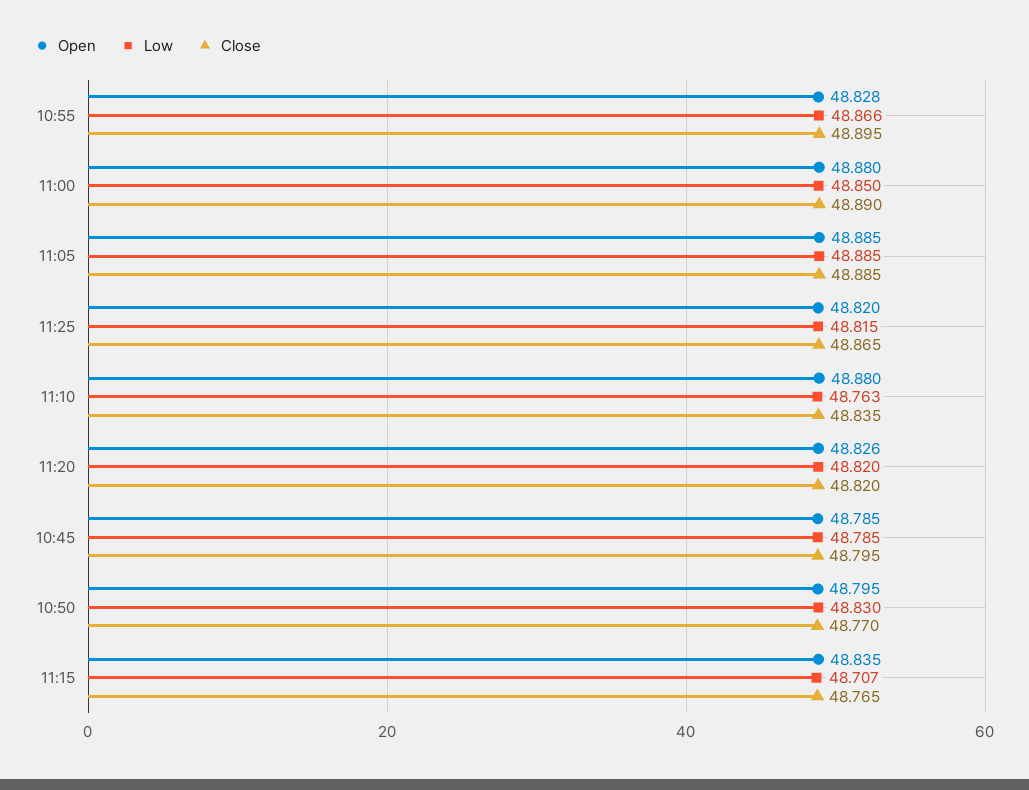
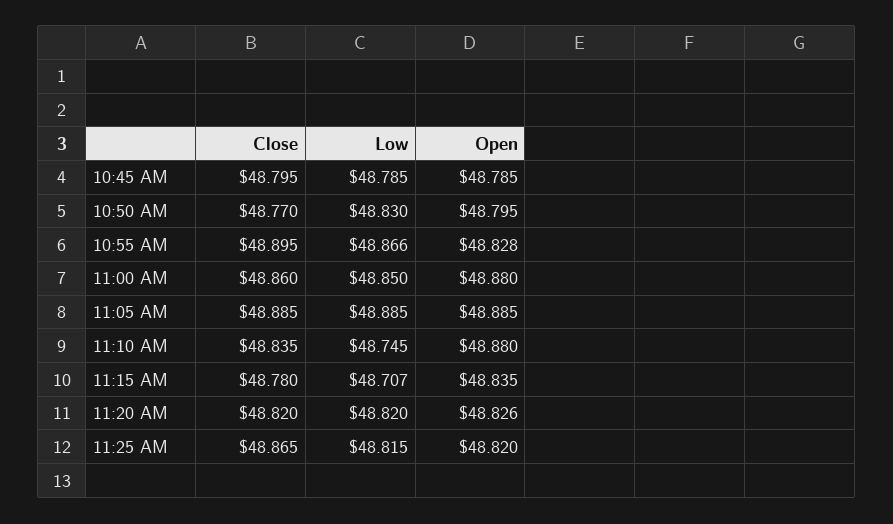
Close, 11:00: 48.89 -> 48.86
Low, 11:10: 48.763 -> 48.745
Close, 11:15: 48.765 -> 48.78

